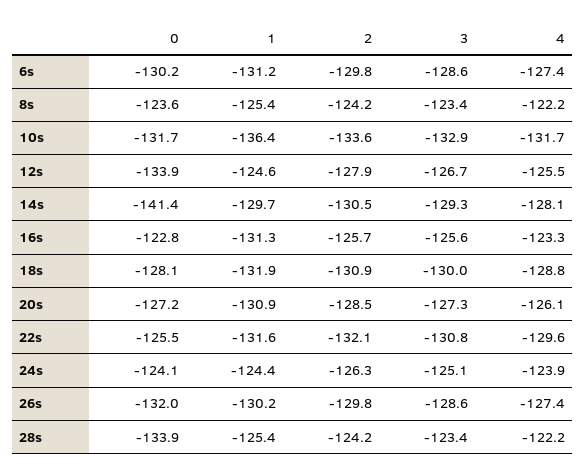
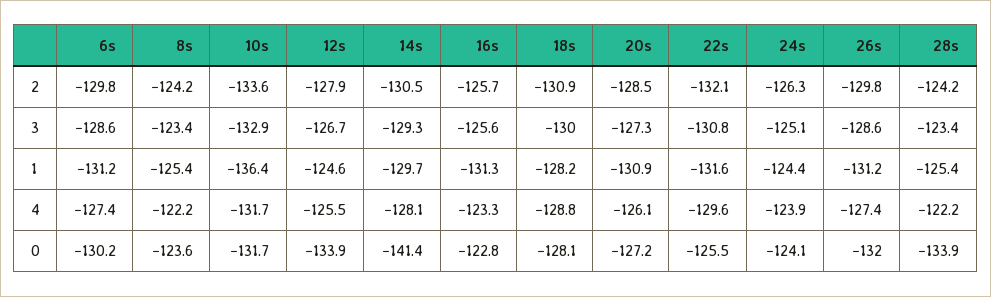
1, 18s: -131.9 -> -128.2
1, 26s: -130.2 -> -131.2

